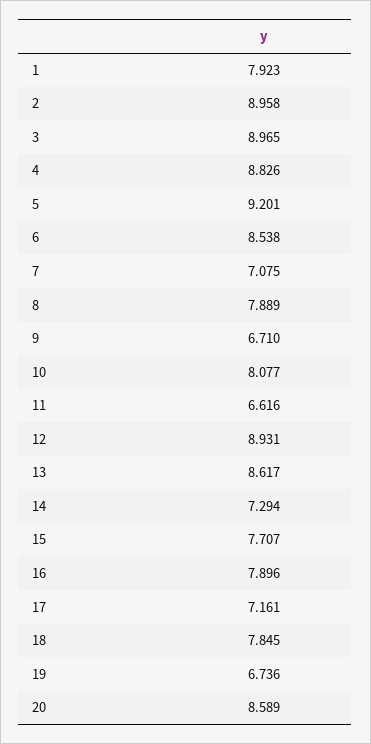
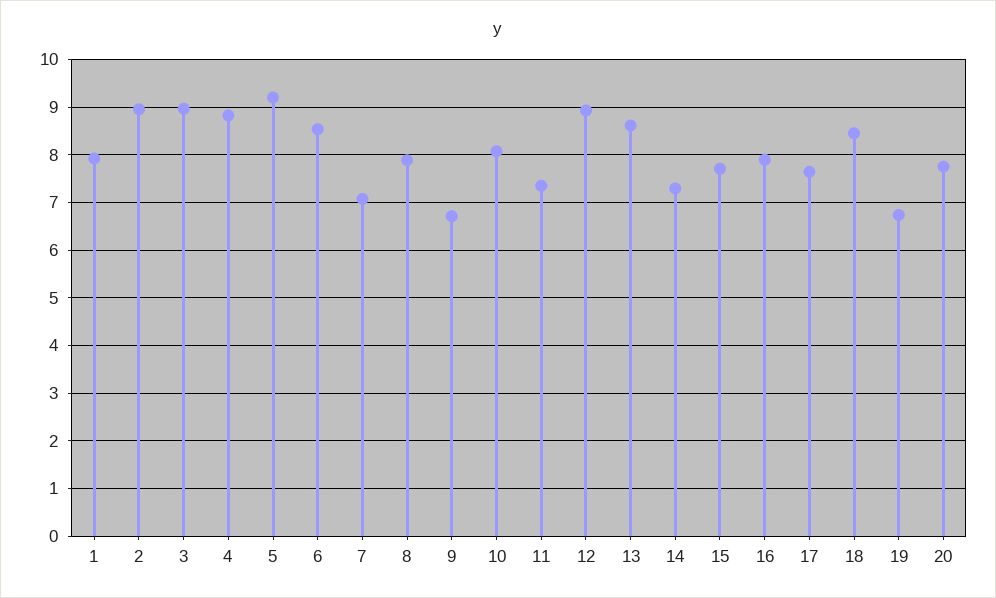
11: 6.616 -> 7.4
17: 7.161 -> 7.6
18: 7.845 -> 8.4
20: 8.589 -> 7.8

